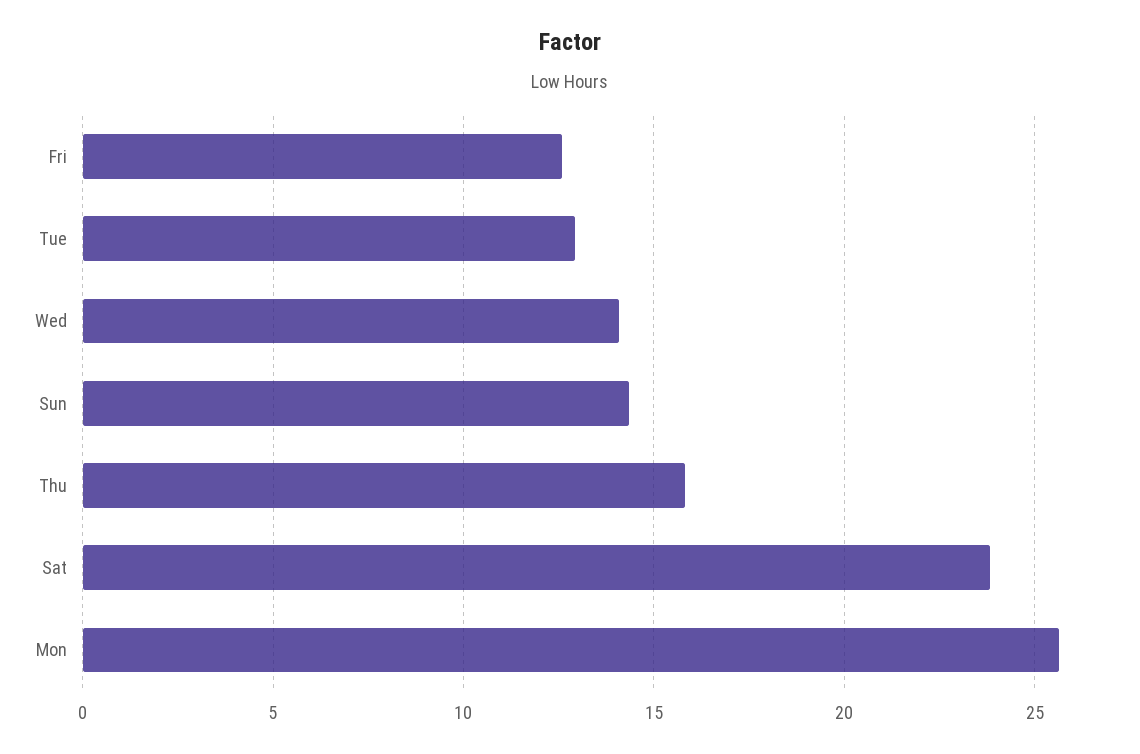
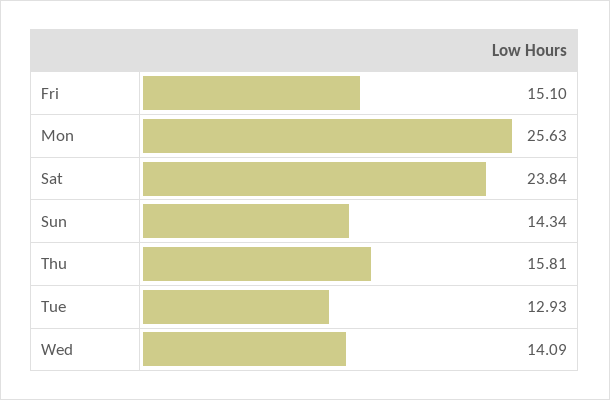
Fri: 12.5 -> 15.1

